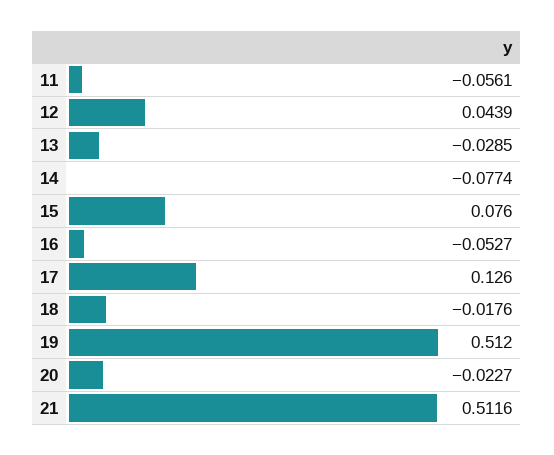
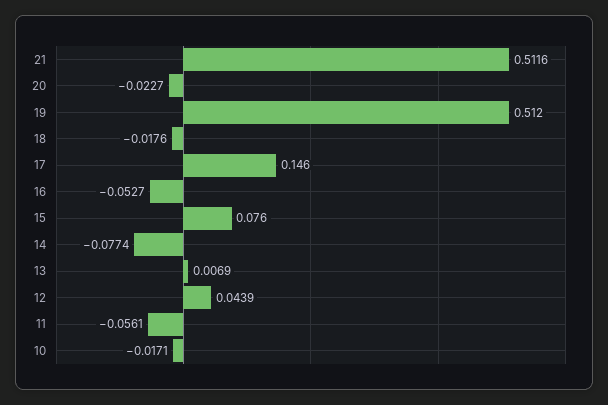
13: -0.0285 -> 0.0069
17: 0.126 -> 0.146
10: none -> -0.0171

